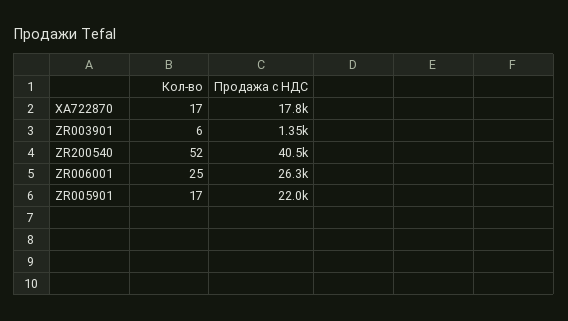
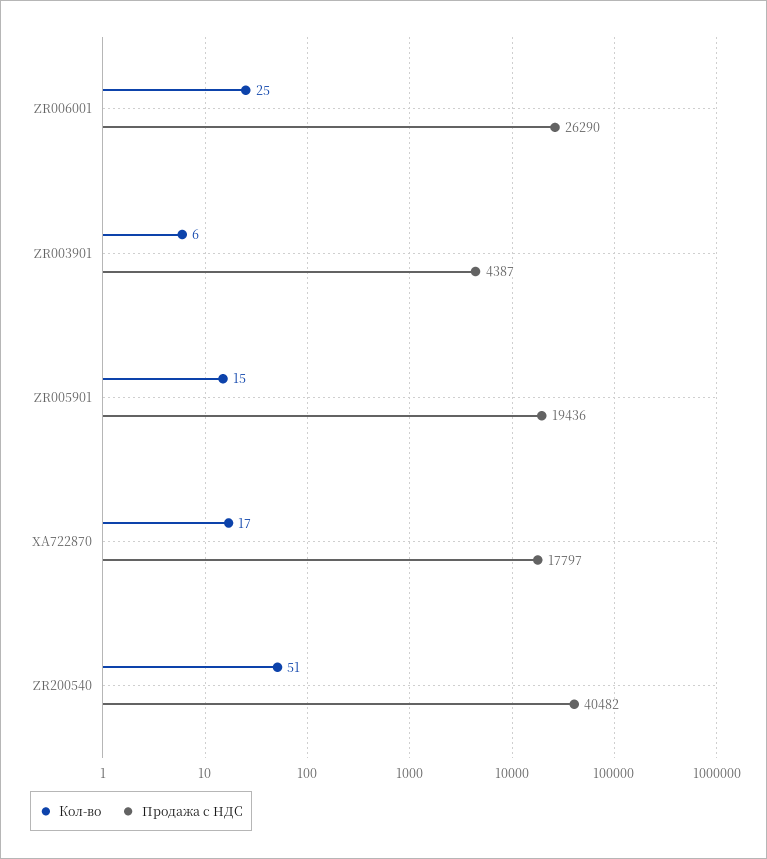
Продажа с НДС, ZR003901: 1350 -> 4387
Кол-во, ZR200540: 52 -> 51
Кол-во, ZR005901: 17 -> 15
Продажа с НДС, ZR005901: 22000 -> 19436

